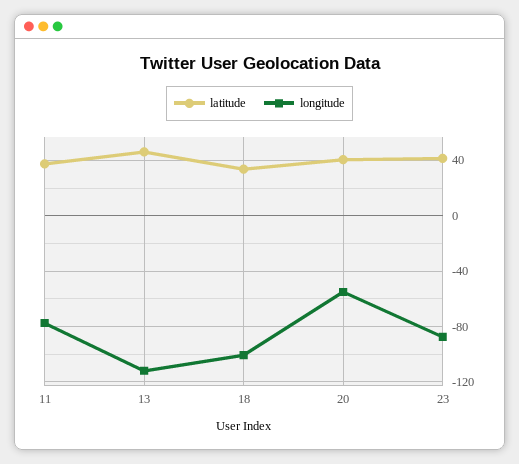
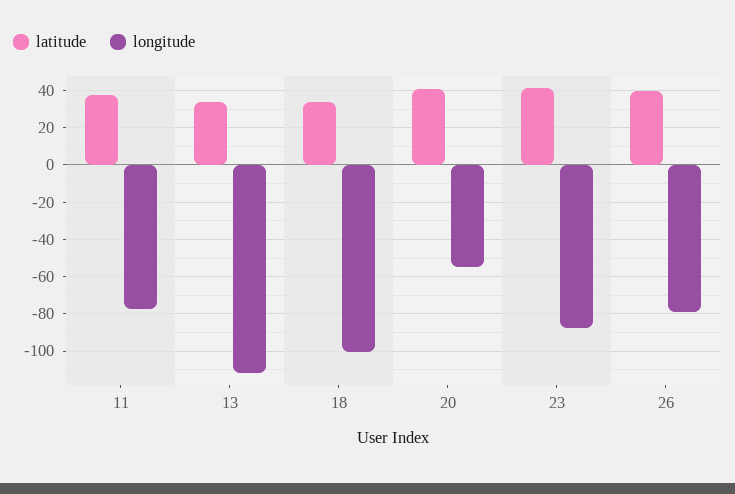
latitude, 13: 45 -> 35
latitude, 26: none -> 40
longitude, 26: none -> -80

